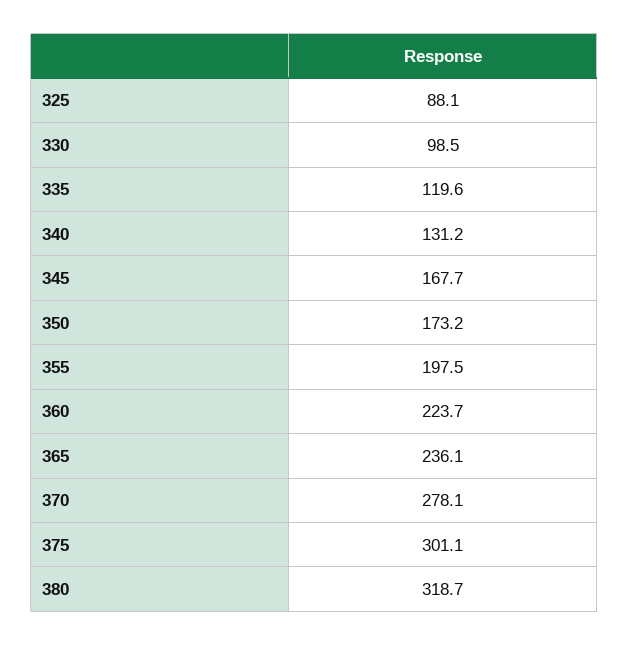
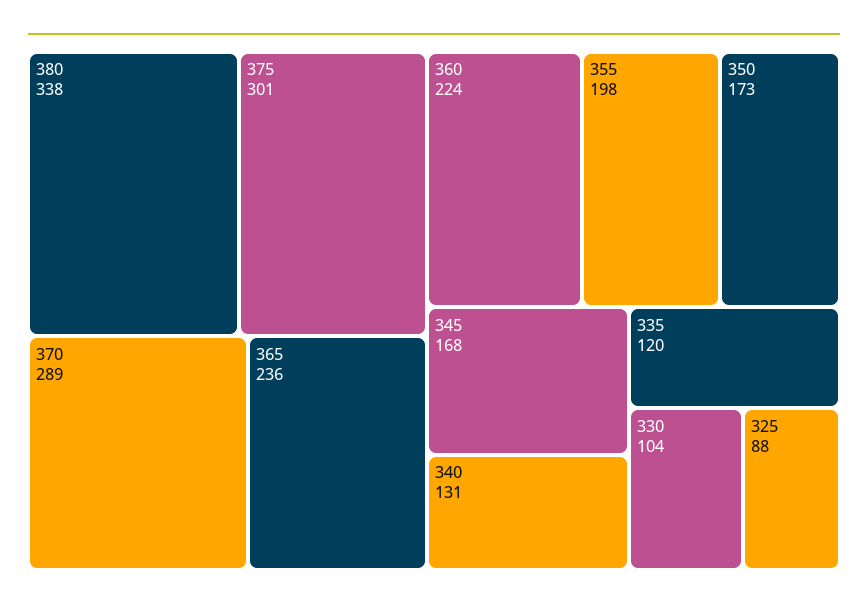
330: 98.5 -> 104
370: 278.1 -> 289
380: 318.7 -> 338

